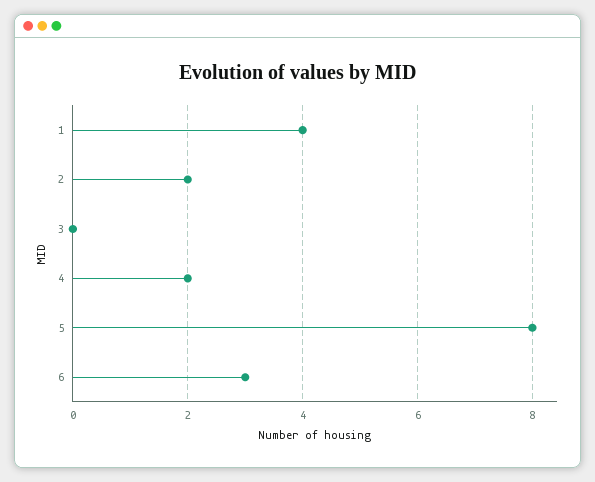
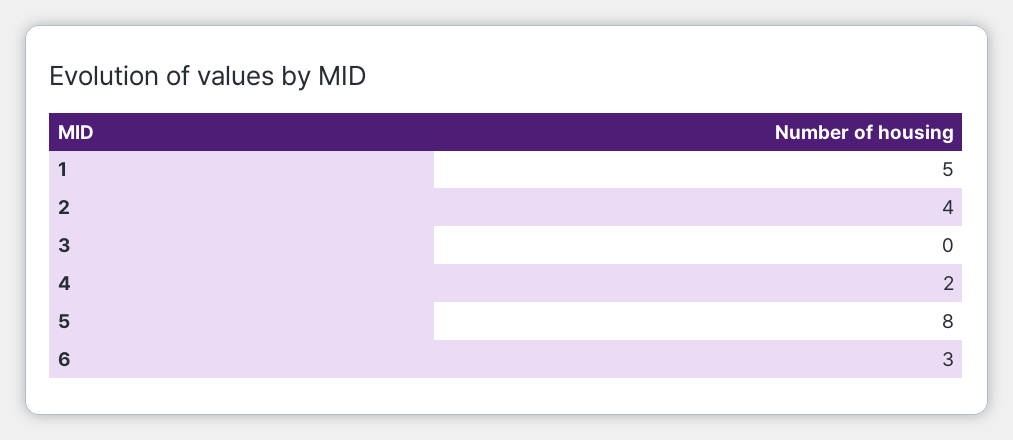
1: 4 -> 5
2: 2 -> 4

